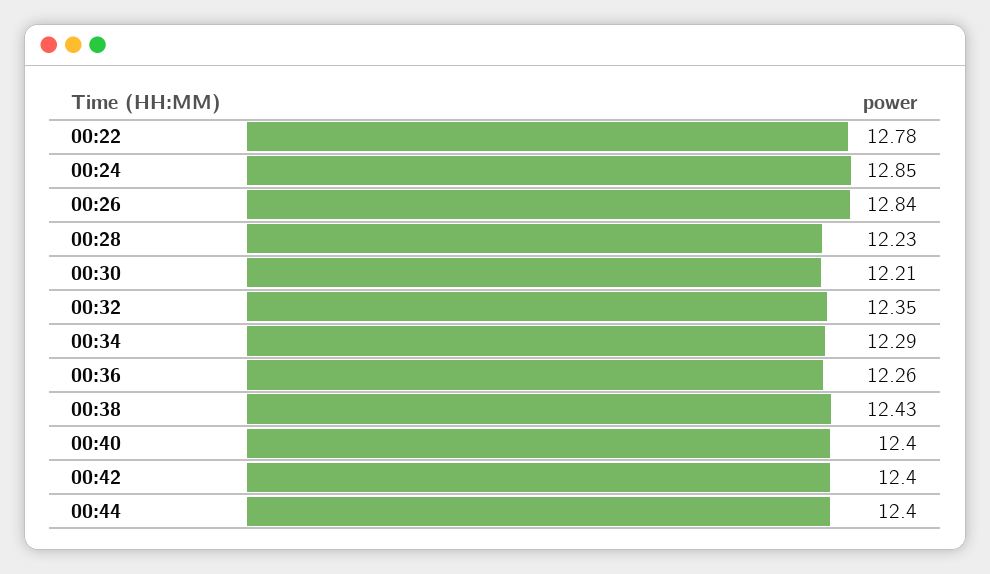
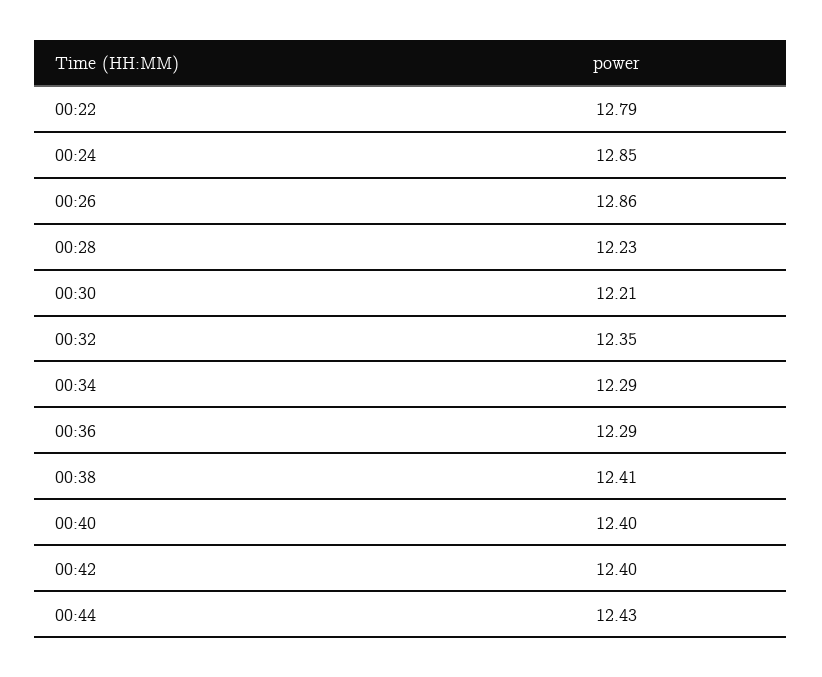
00:22: 12.78 -> 12.79
00:26: 12.84 -> 12.86
00:36: 12.26 -> 12.29
00:38: 12.43 -> 12.41
00:44: 12.4 -> 12.43

